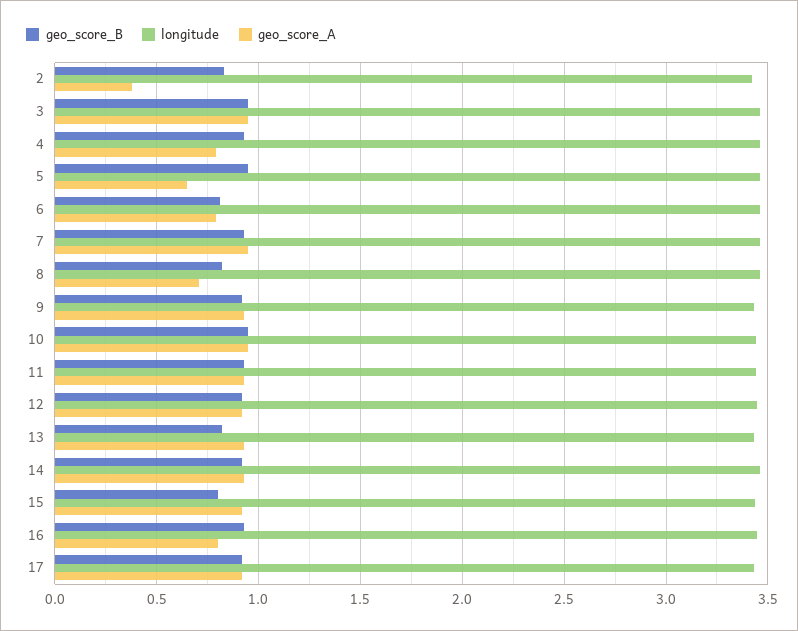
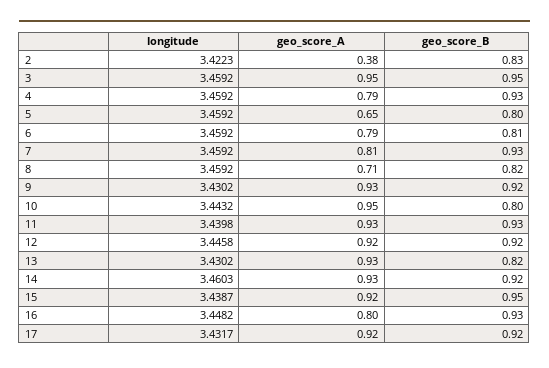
geo_score_B, 5: 0.95 -> 0.8
geo_score_A, 7: 0.95 -> 0.81
geo_score_B, 10: 0.95 -> 0.8
geo_score_B, 15: 0.8 -> 0.95

